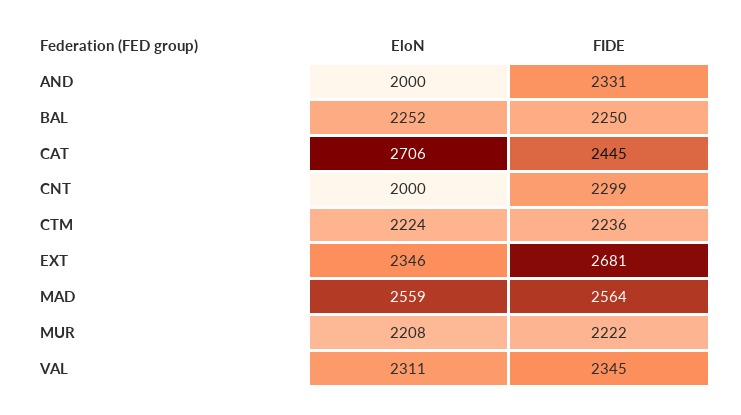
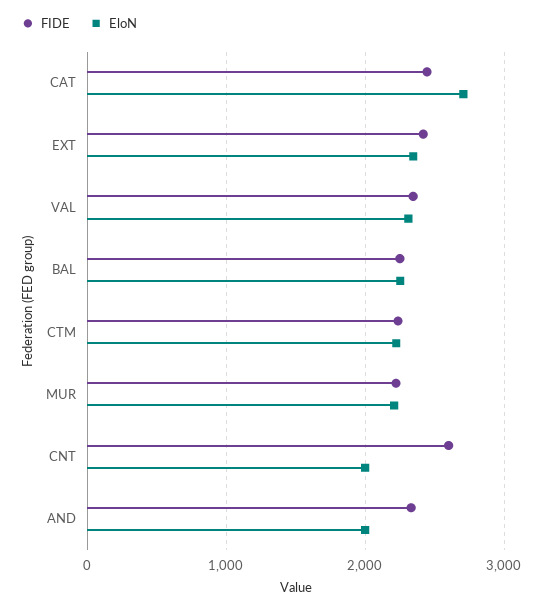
FIDE, CNT: 2299 -> 2600
FIDE, EXT: 2681 -> 2400
EloN, MAD: 2559 -> none
FIDE, MAD: 2564 -> none

